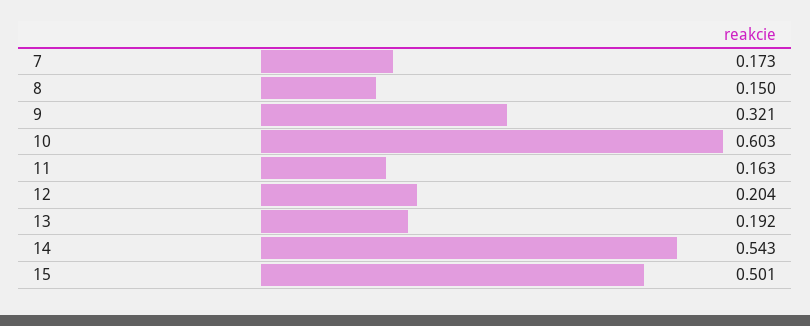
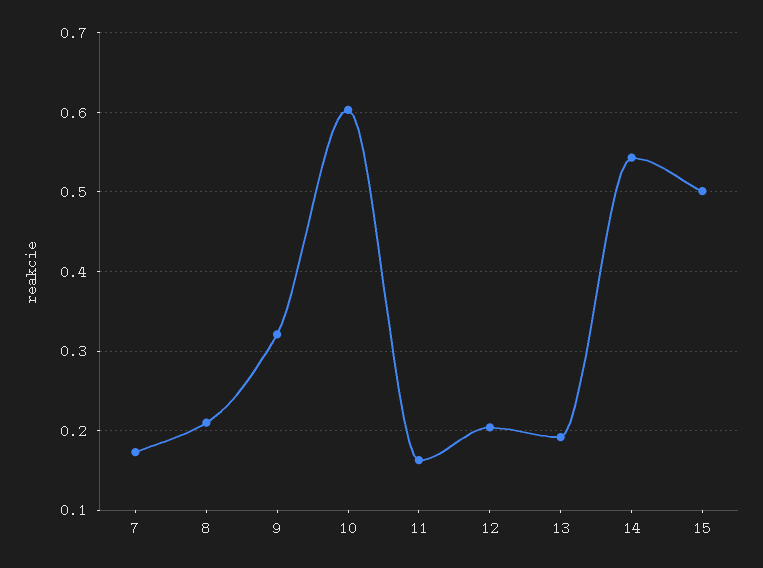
8: 0.15 -> 0.21

